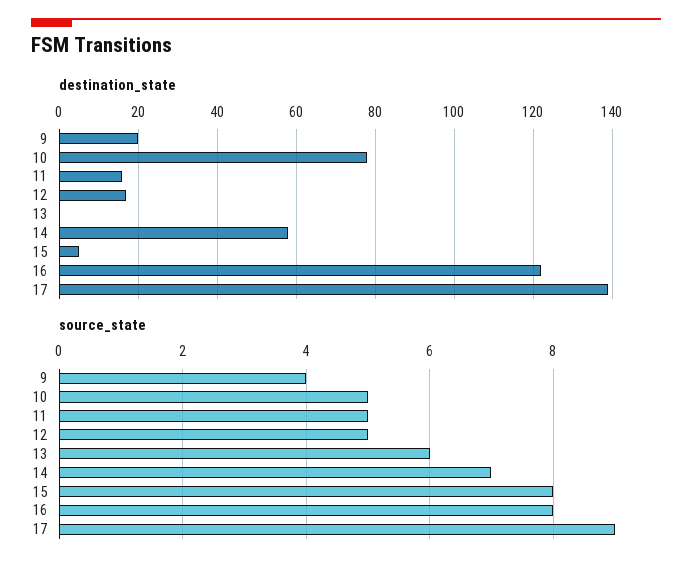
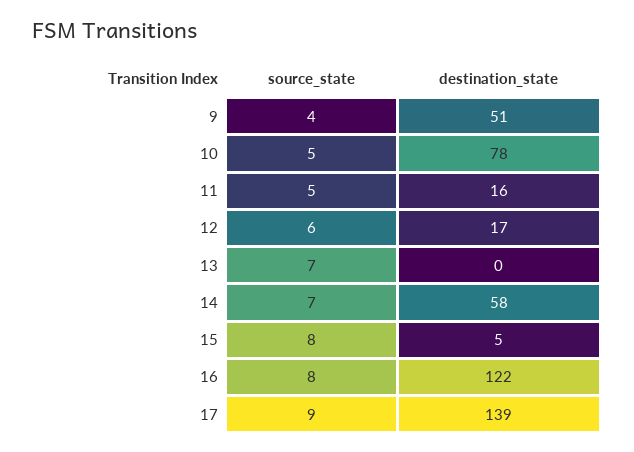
destination_state, 9: 20 -> 51
source_state, 12: 5 -> 6
source_state, 13: 6 -> 7

